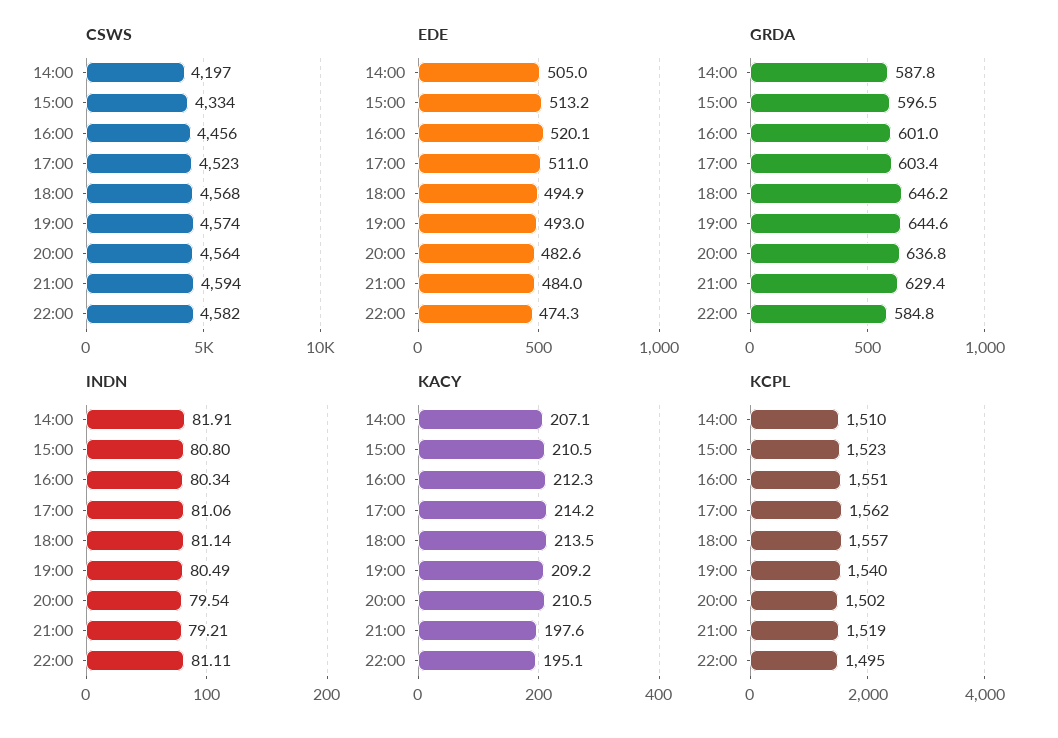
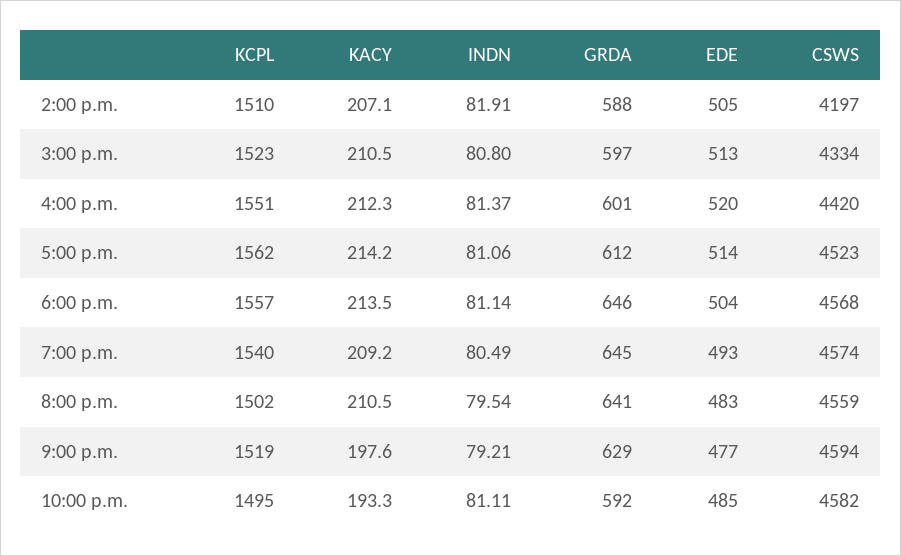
CSWS, 16:00: 4456 -> 4420
CSWS, 20:00: 4564 -> 4559
EDE, 17:00: 511 -> 514
EDE, 18:00: 494.9 -> 504
EDE, 21:00: 484 -> 477
EDE, 22:00: 474.3 -> 485
GRDA, 17:00: 603.4 -> 612
GRDA, 20:00: 636.8 -> 641
GRDA, 22:00: 584.8 -> 592
INDN, 16:00: 80.34 -> 81.37
KACY, 22:00: 195.1 -> 193.3

